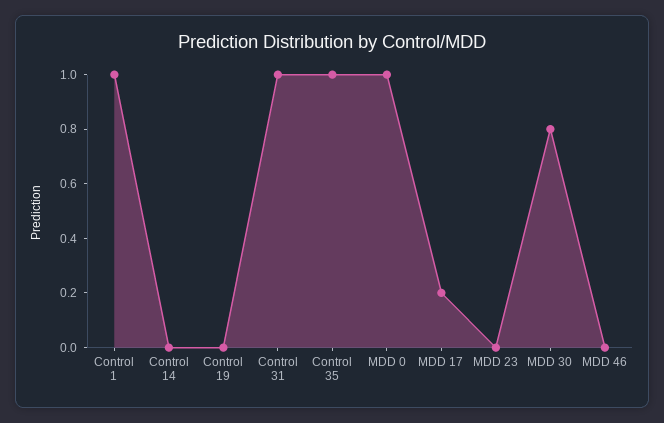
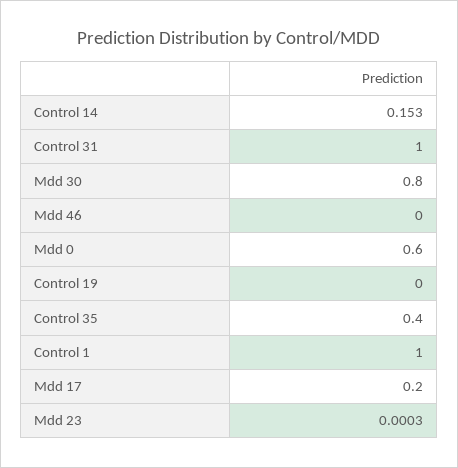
Control 14: 0 -> 0.153
Control 35: 1 -> 0.4
MDD 0: 1 -> 0.6

